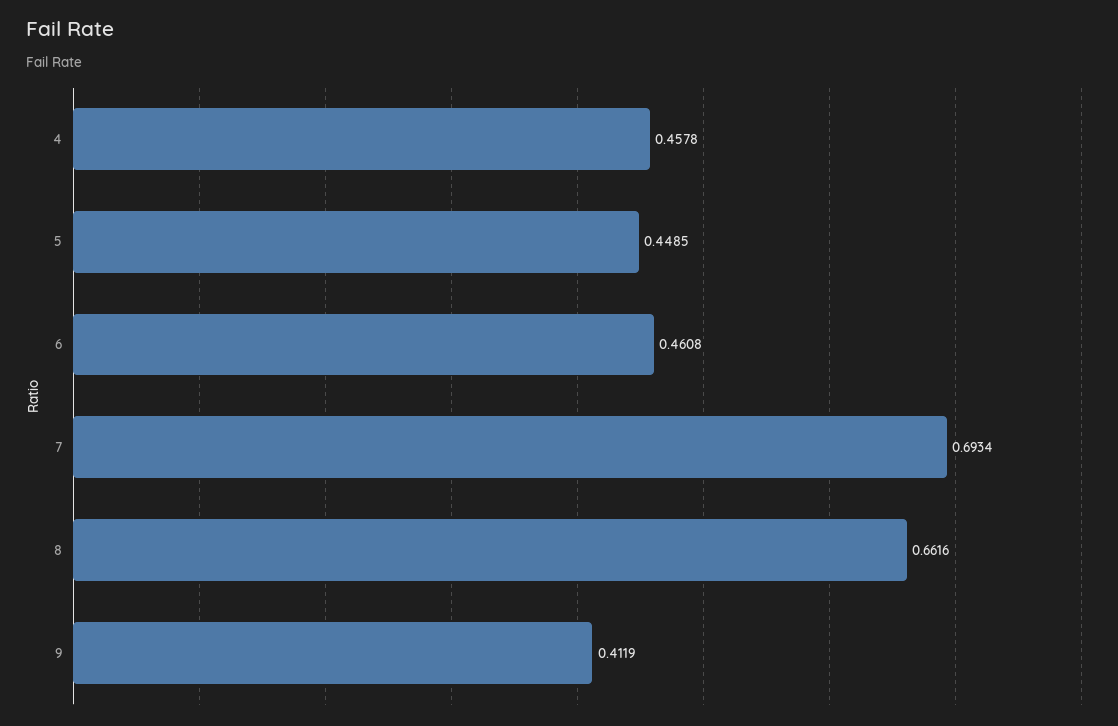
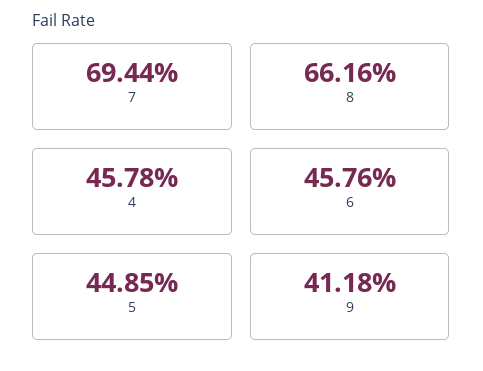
6: 0.4608 -> 0.4576
7: 0.6934 -> 0.6944
9: 0.4119 -> 0.4118

